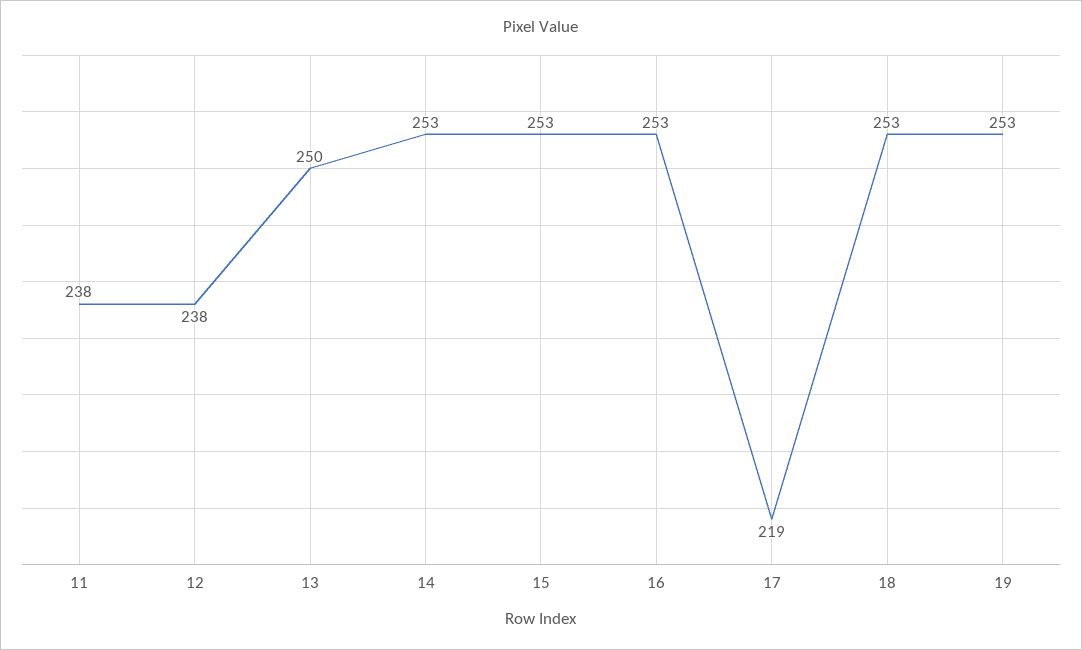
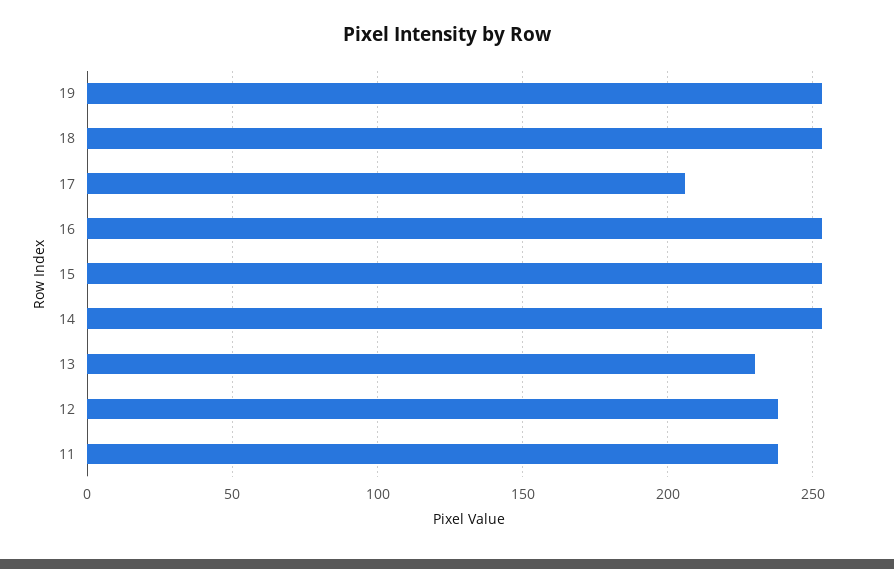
13: 250 -> 230
17: 219 -> 205

